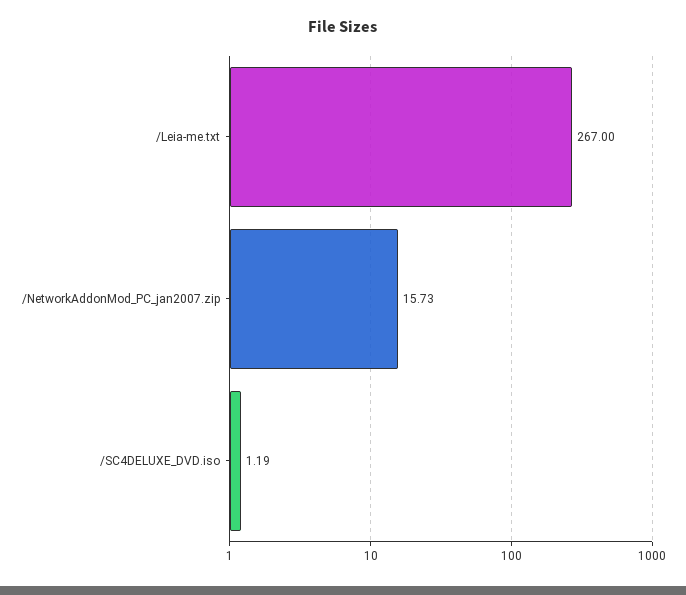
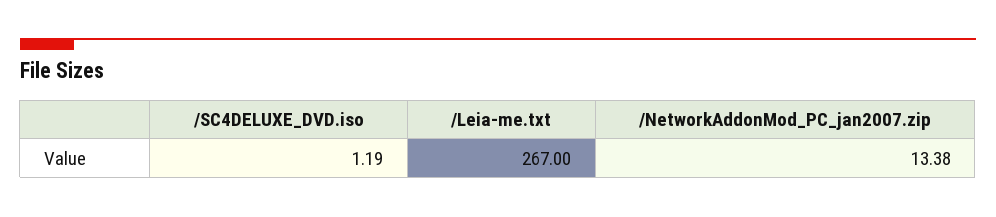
/NetworkAddonMod_PC_jan2007.zip: 15.73 -> 13.38

